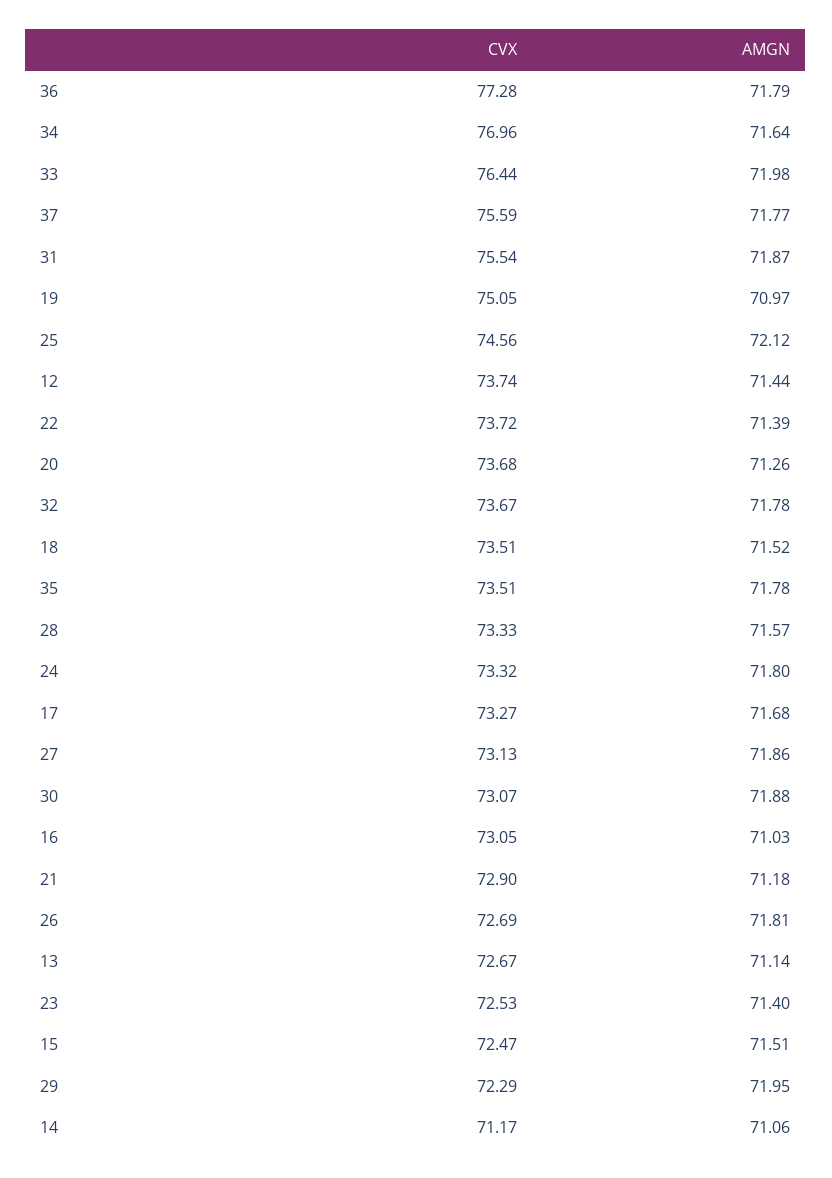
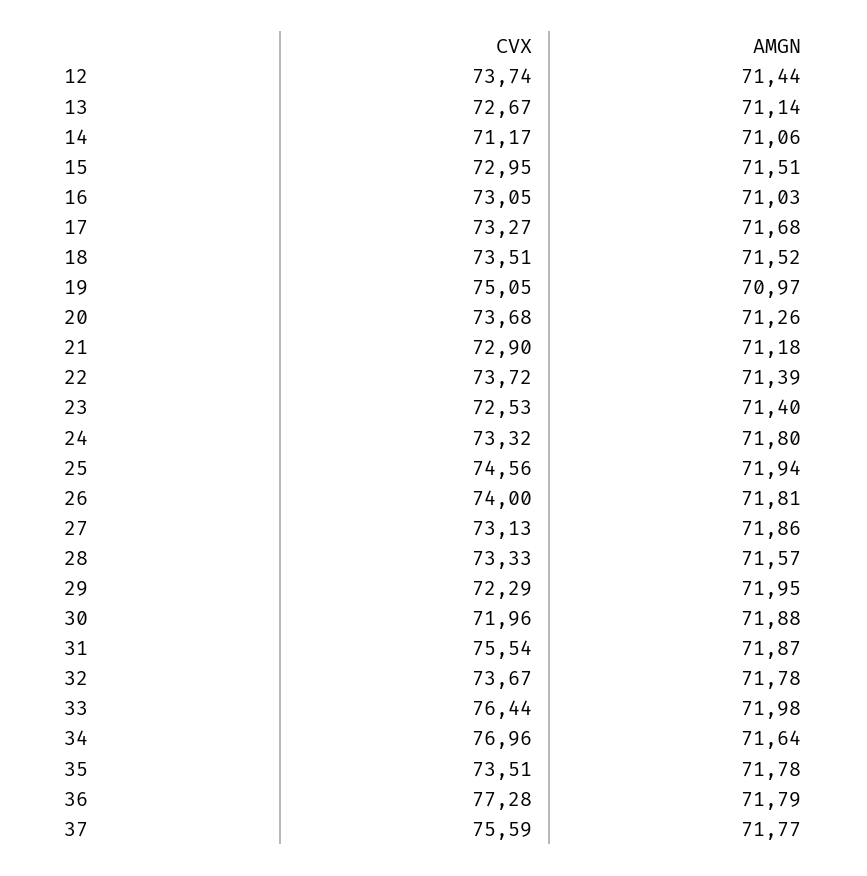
AMGN, 25: 72.12 -> 71.94
CVX, 30: 73.07 -> 71.96
CVX, 26: 72.69 -> 74
CVX, 15: 72.47 -> 72.95

